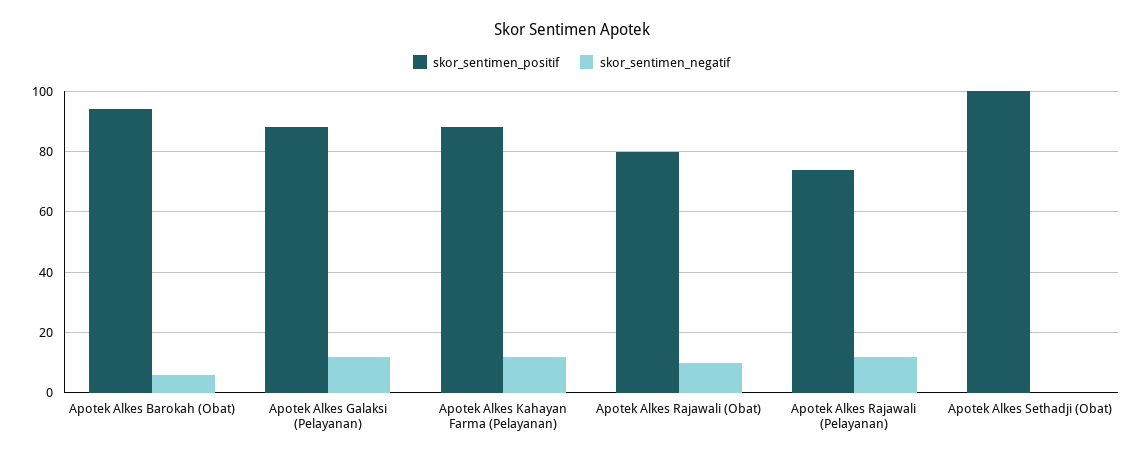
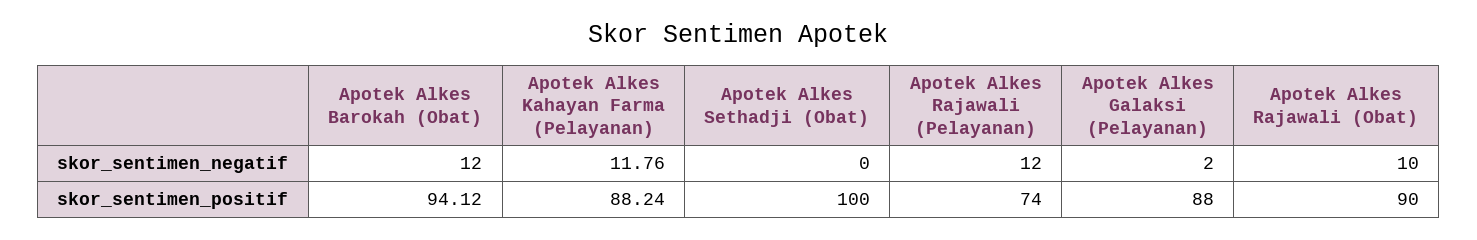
skor_sentimen_negatif, Apotek Alkes Barokah (Obat): 6 -> 12
skor_sentimen_negatif, Apotek Alkes Galaksi (Pelayanan): 12 -> 2
skor_sentimen_positif, Apotek Alkes Rajawali (Obat): 80 -> 90

